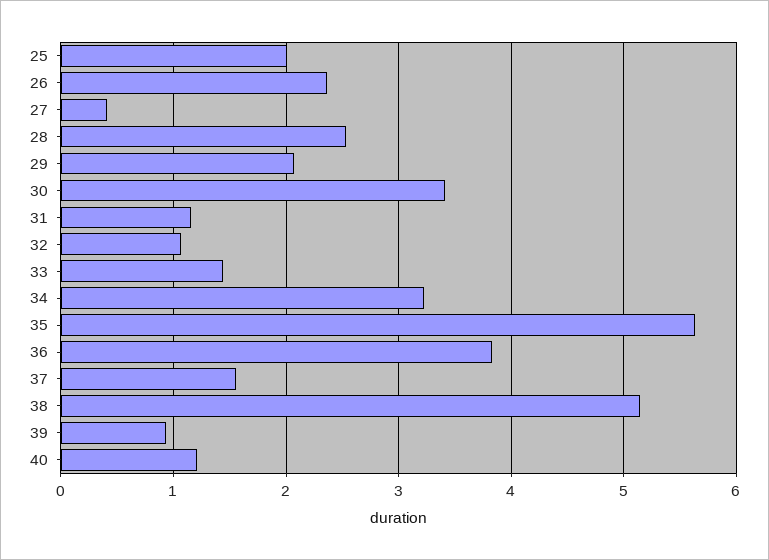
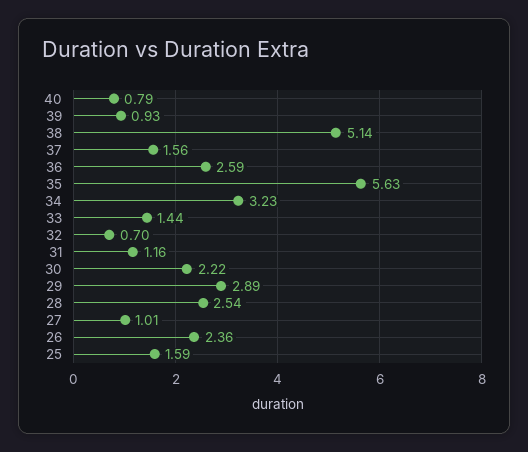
25: 2 -> 1.59
27: 0.4 -> 1.01
29: 2.1 -> 2.89
30: 3.4 -> 2.22
32: 1.1 -> 0.7
36: 3.8 -> 2.59
40: 1.2 -> 0.79

